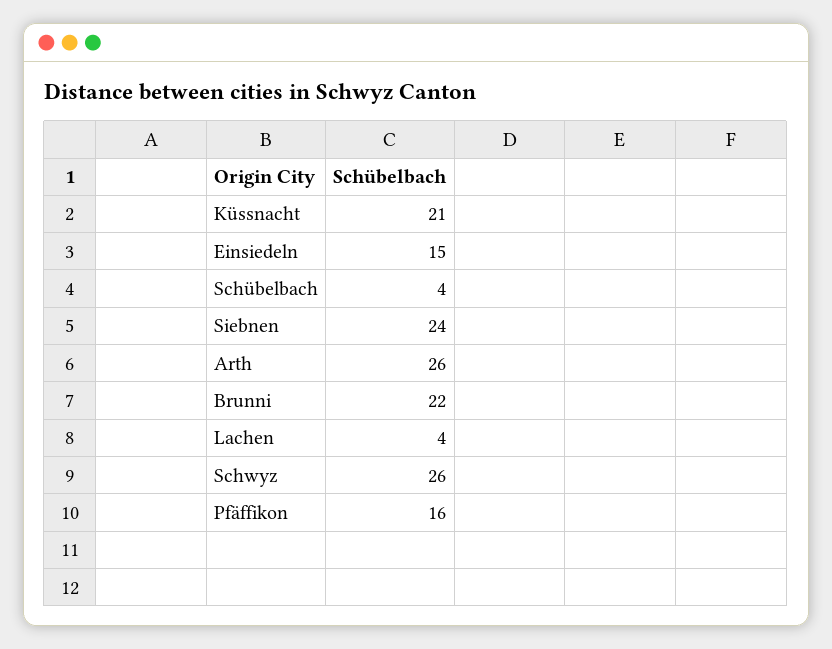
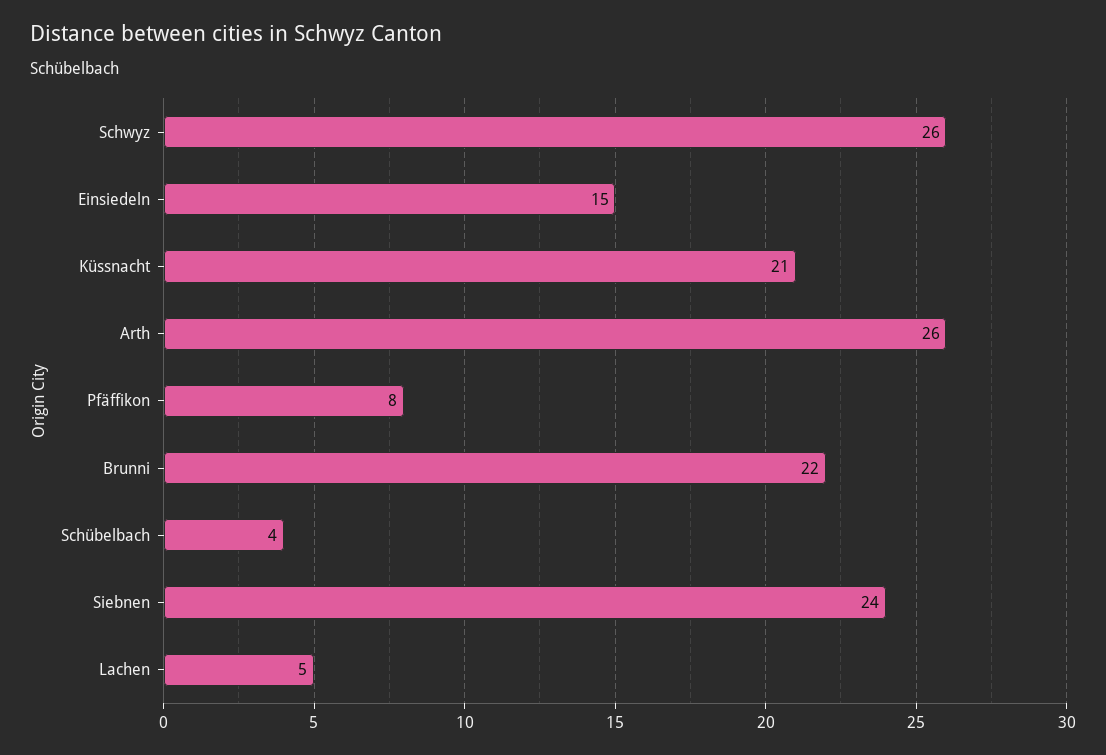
Lachen: 4 -> 5
Pfäffikon: 16 -> 8

